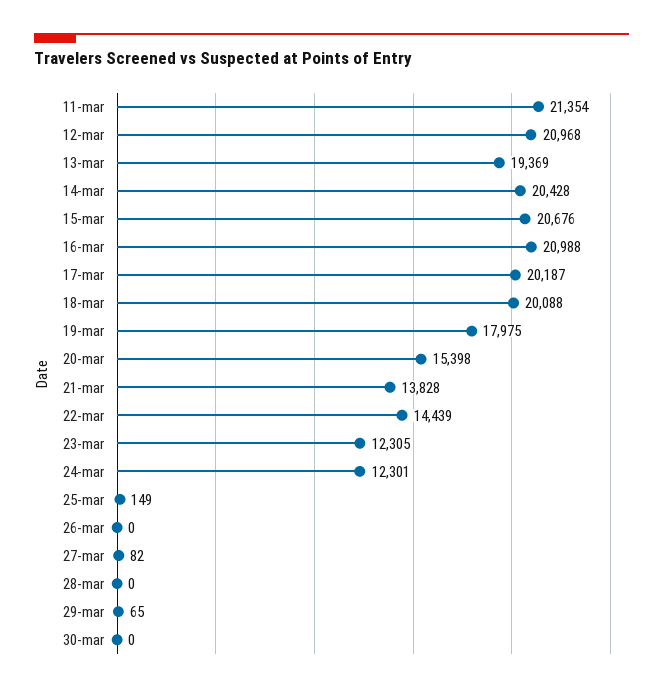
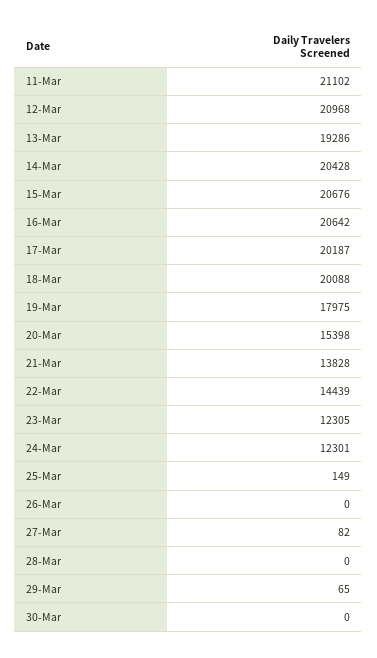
11-mar: 21354 -> 21102
13-mar: 19369 -> 19286
16-mar: 20988 -> 20642

